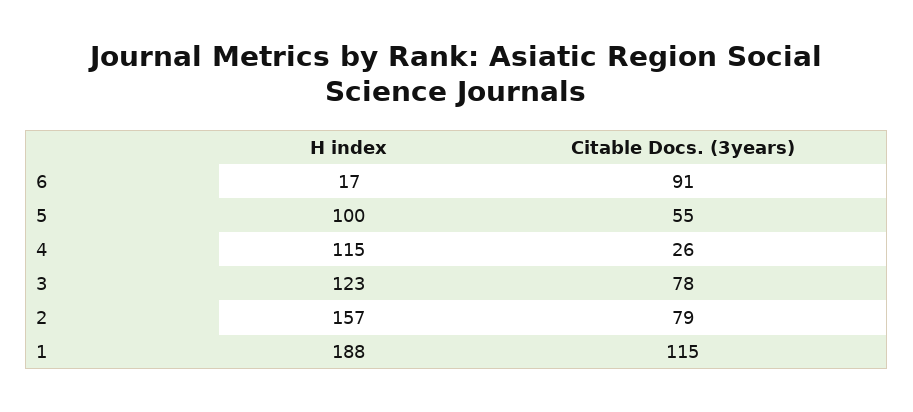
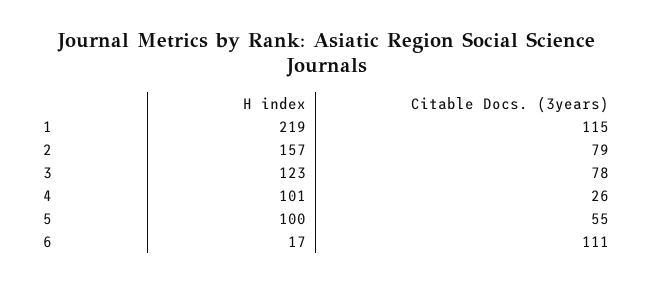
Citable Docs. (3years), 6: 91 -> 111
H index, 4: 115 -> 101
H index, 1: 188 -> 219

